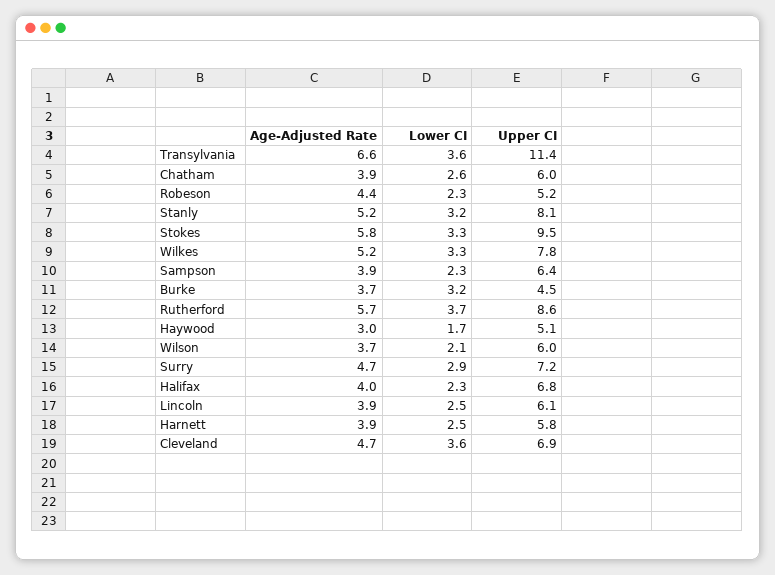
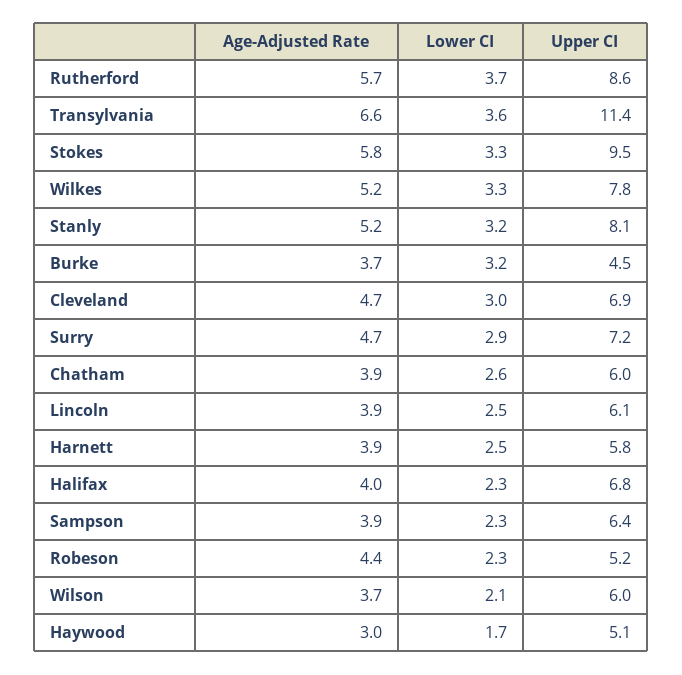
Lower CI, Cleveland: 3.6 -> 3

